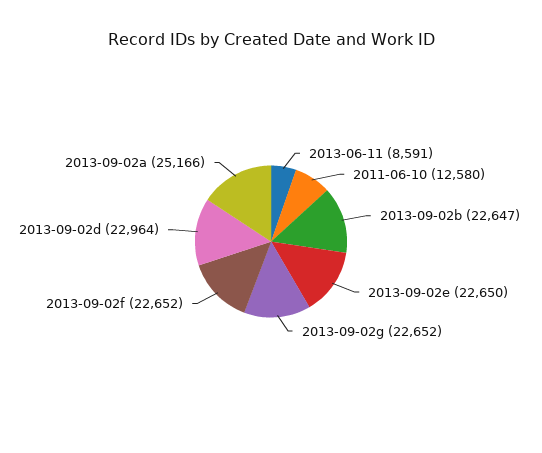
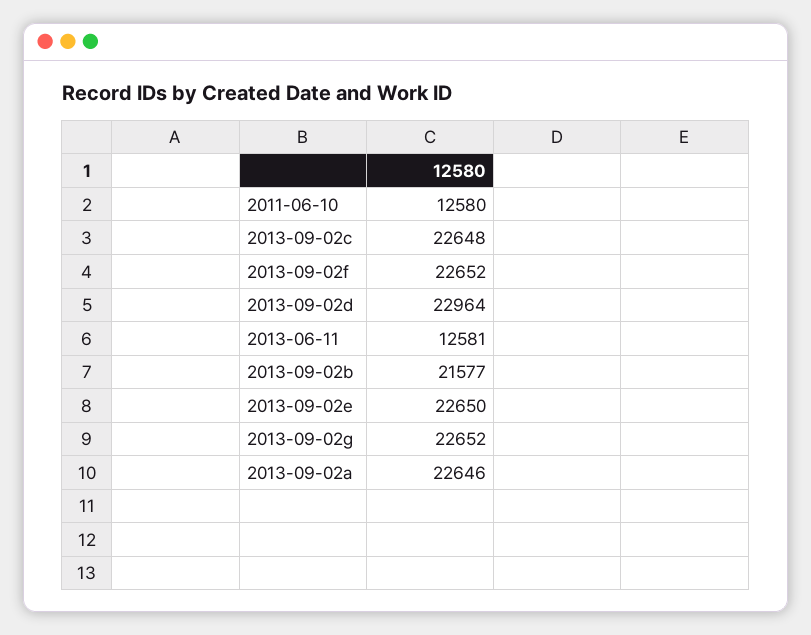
2013-06-11: 8591 -> 12581
2013-09-02b: 22647 -> 21577
2013-09-02a: 25166 -> 22646
2013-09-02c: none -> 22648

